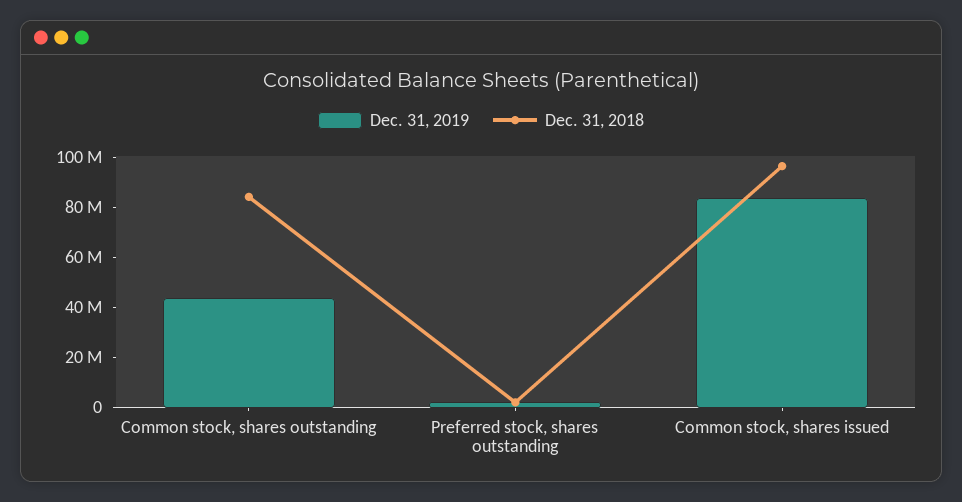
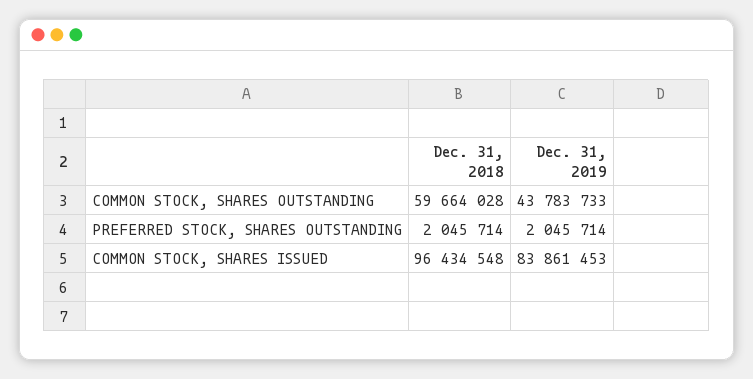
Dec. 31, 2018, Common stock, shares outstanding: 85000000 -> 59664028

